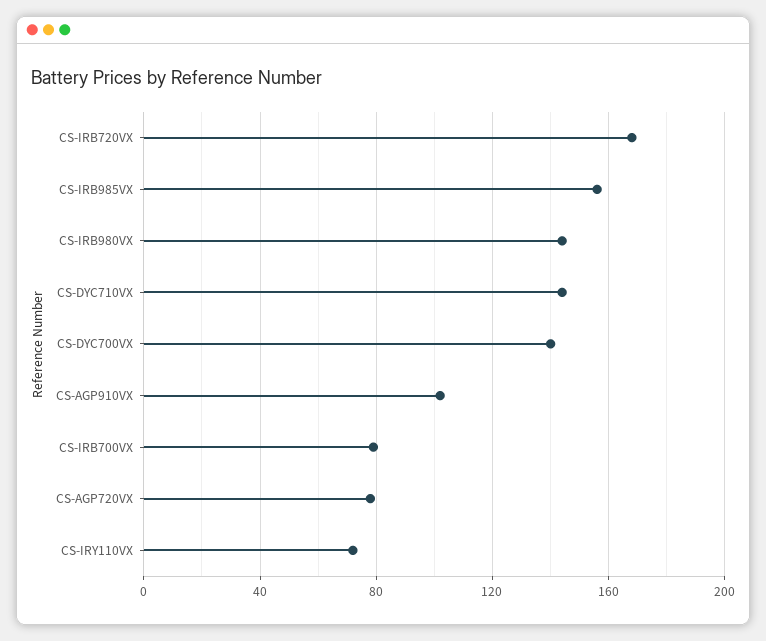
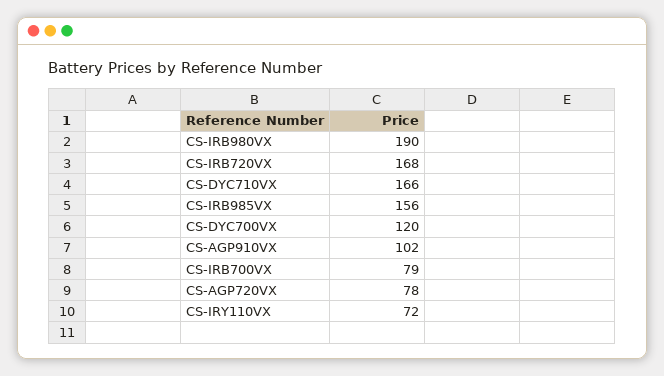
CS-IRB980VX: 145 -> 190
CS-DYC710VX: 145 -> 166
CS-DYC700VX: 140 -> 120

